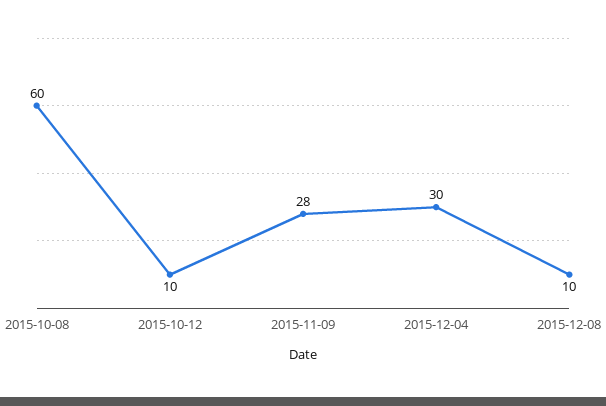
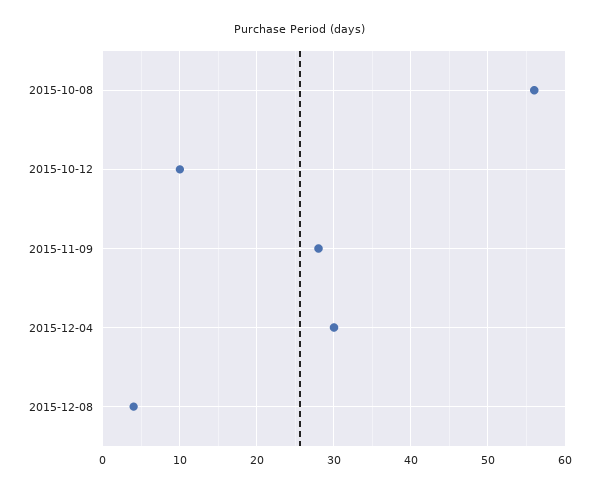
2015-10-08: 60 -> 56
2015-12-08: 10 -> 4

